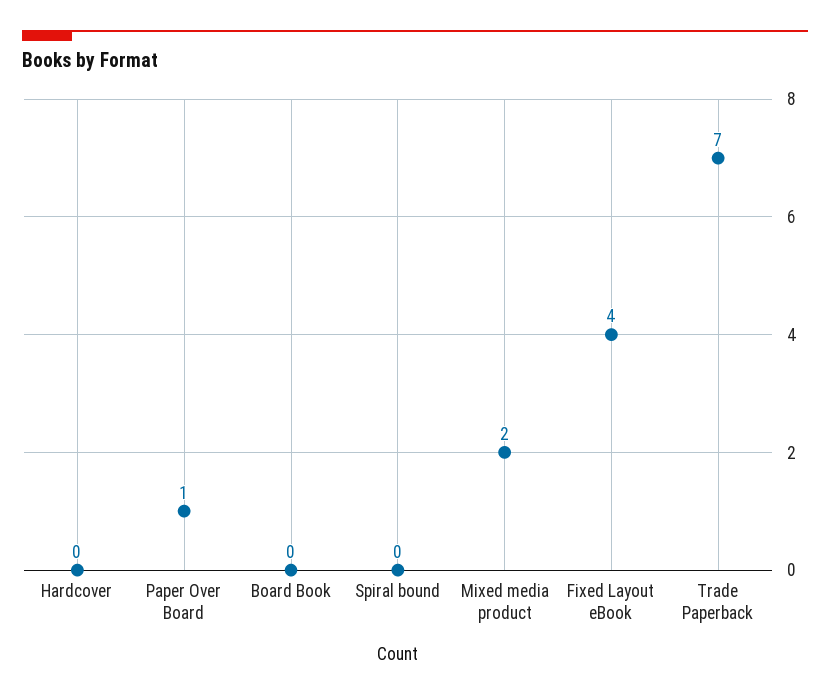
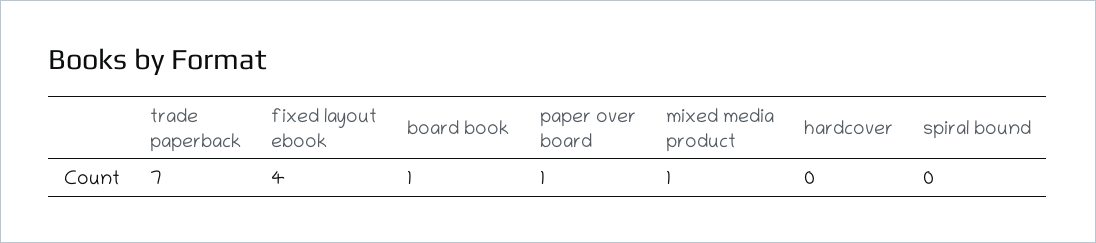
Board Book: 0 -> 1
Mixed media product: 2 -> 1

